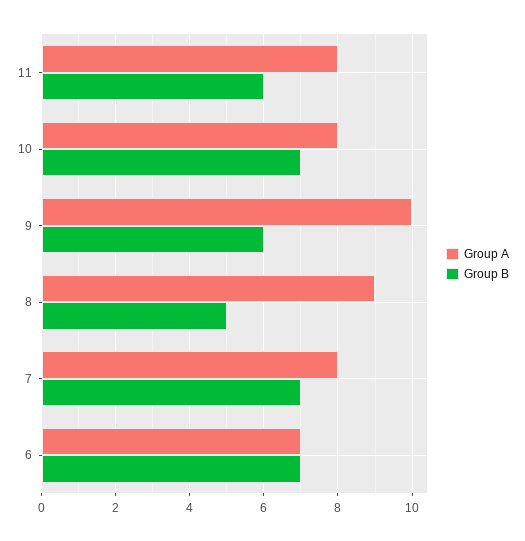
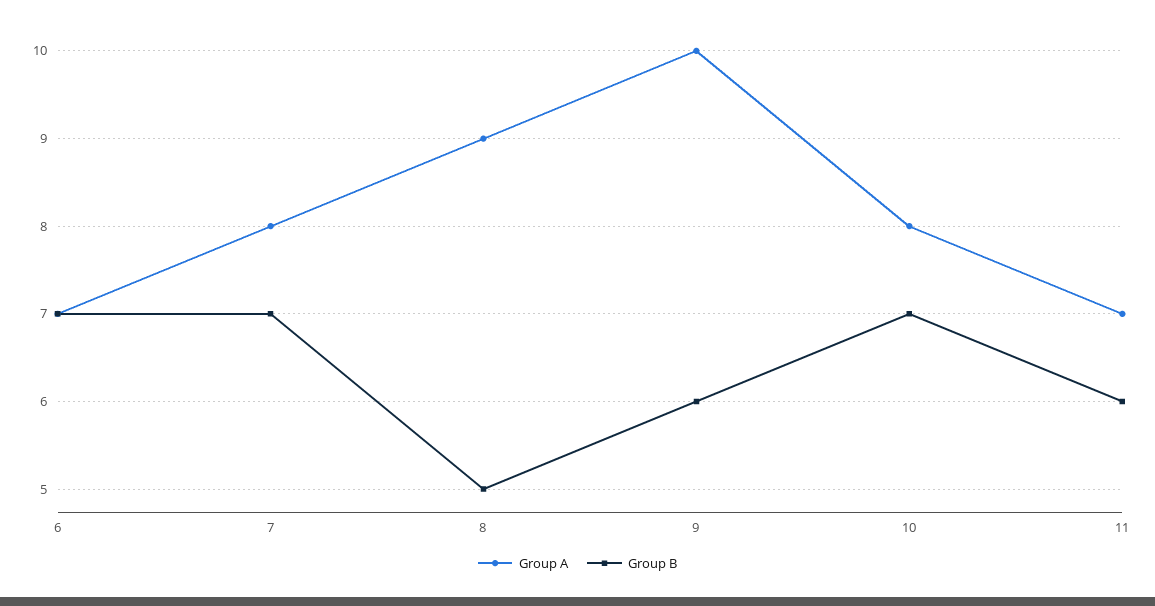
Group A, 11: 8 -> 7

